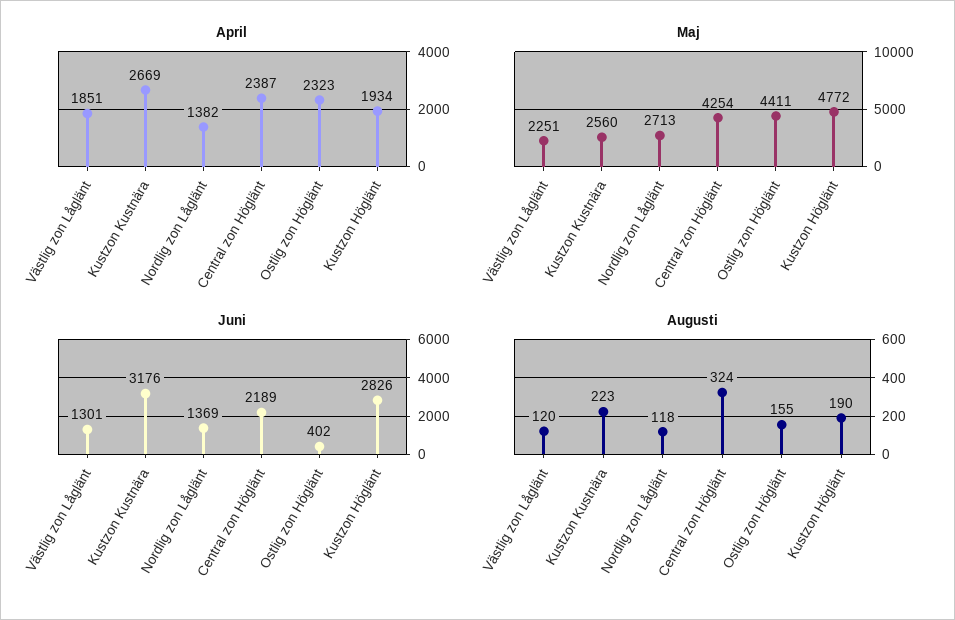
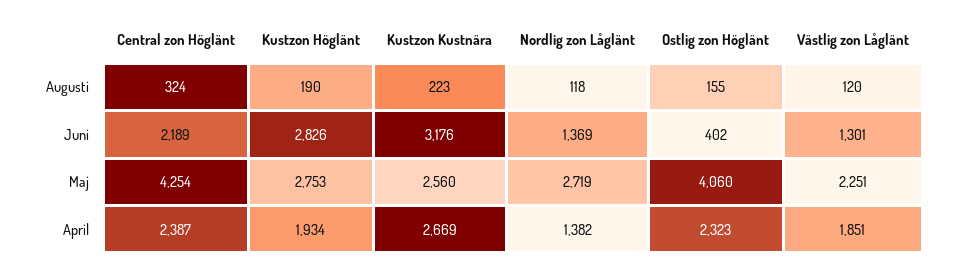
Maj, Nordlig zon Låglänt: 2713 -> 2719
Maj, Ostlig zon Höglänt: 4411 -> 4060
Maj, Kustzon Höglänt: 4772 -> 2753

